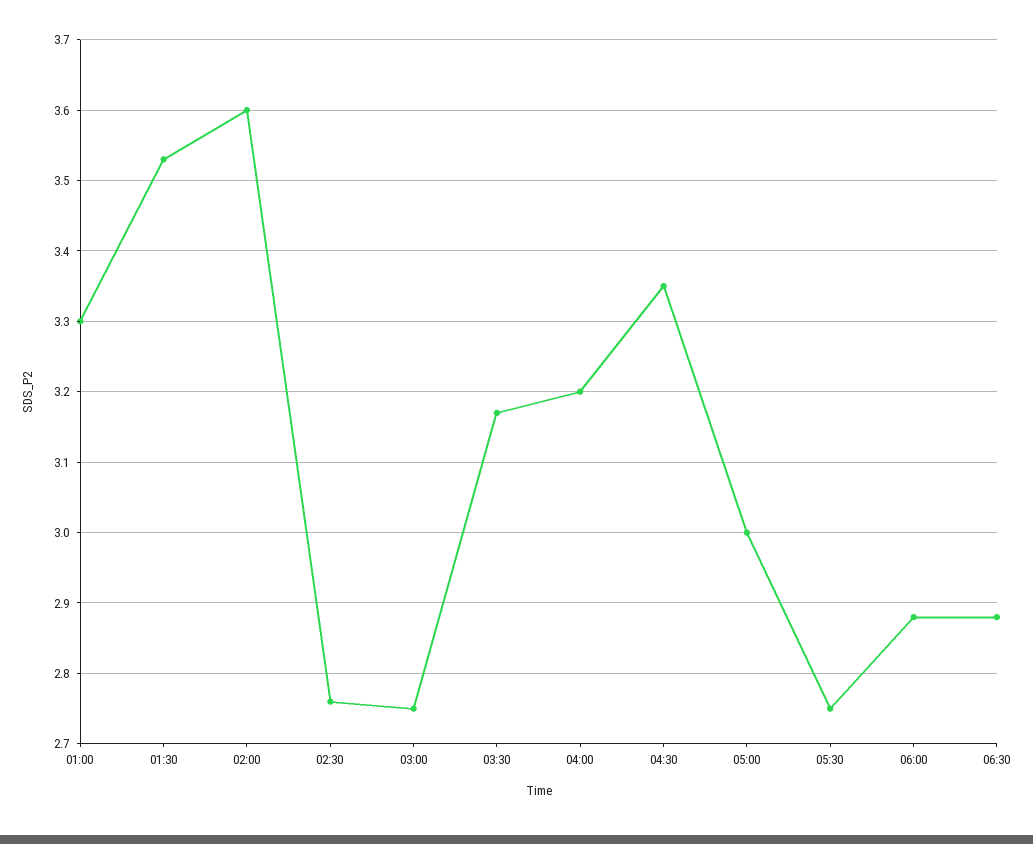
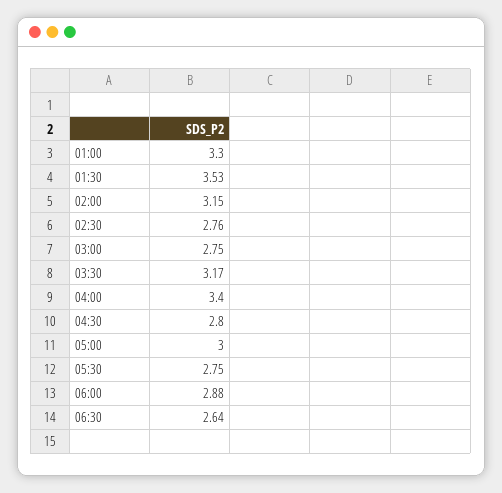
02:00: 3.6 -> 3.15
04:00: 3.2 -> 3.4
04:30: 3.35 -> 2.8
06:30: 2.88 -> 2.64

